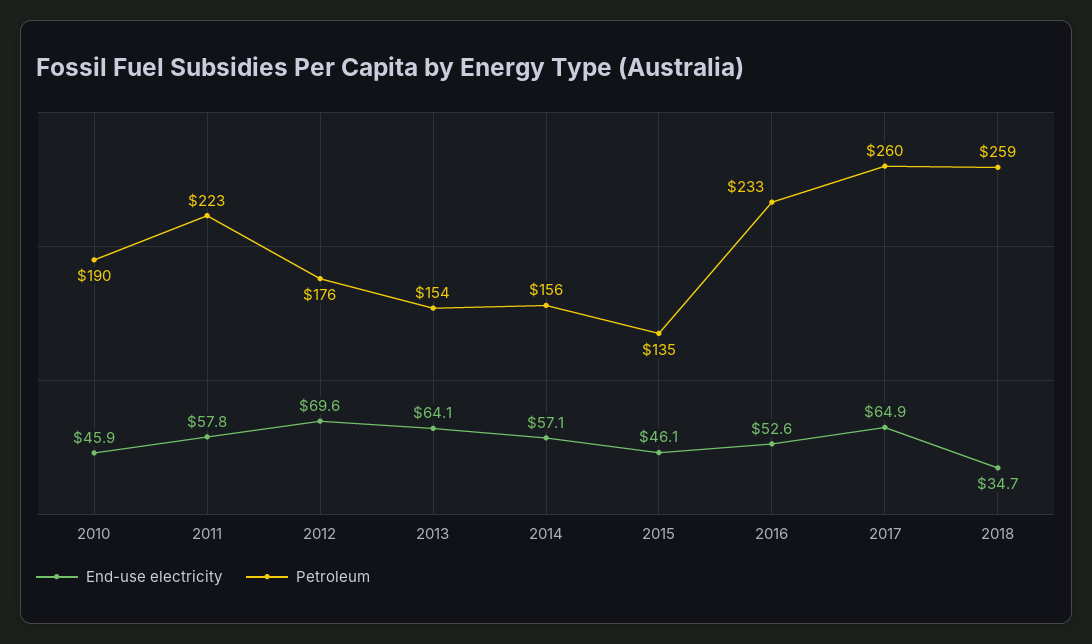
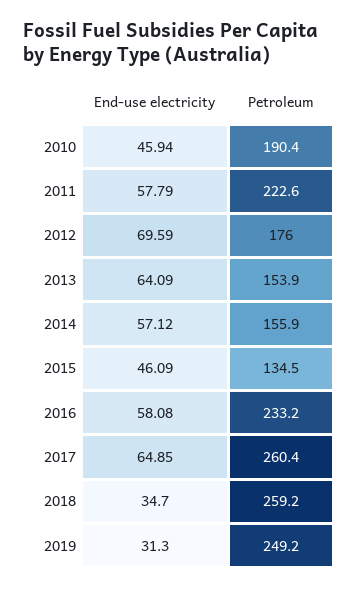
End-use electricity, 2016: 52.6 -> 58.08
End-use electricity, 2019: none -> 31.3
Petroleum, 2019: none -> 249.2

